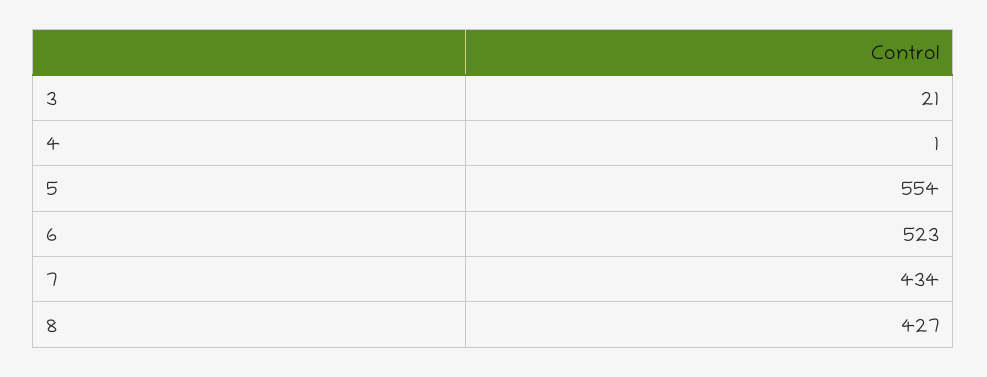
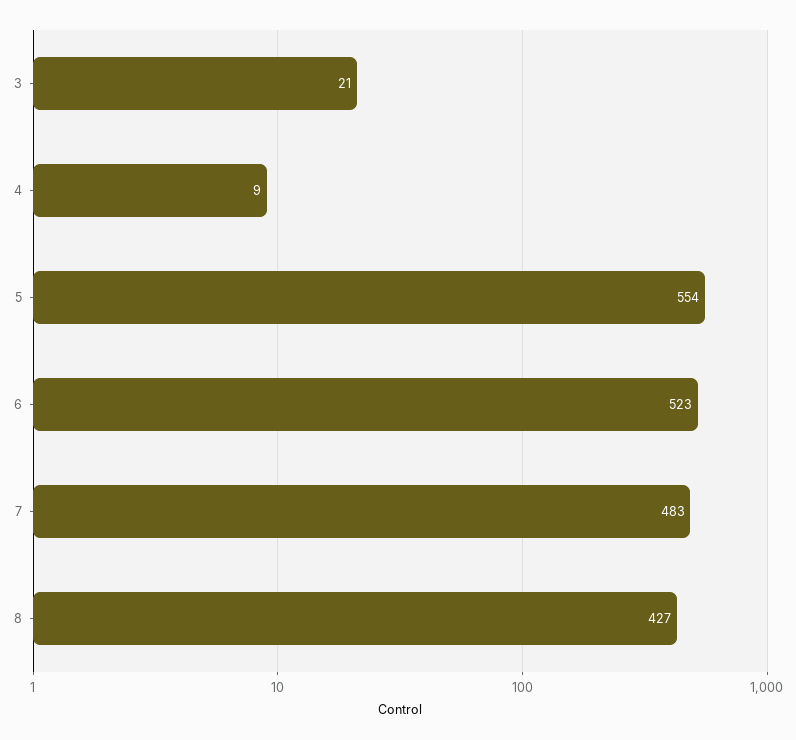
4: 1 -> 9
7: 434 -> 483

